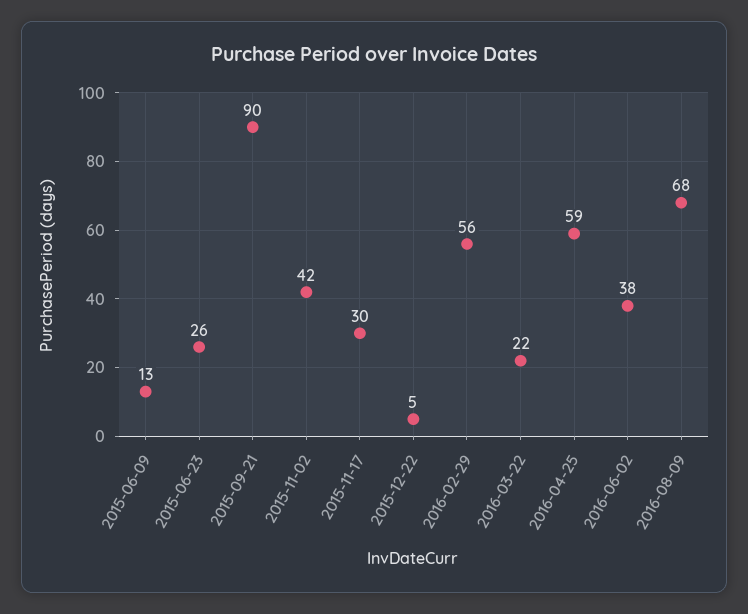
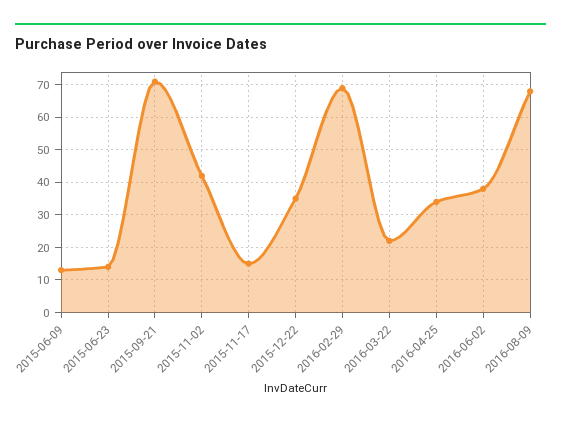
2015-06-23: 26 -> 15
2015-09-21: 90 -> 70
2015-11-17: 30 -> 15
2015-12-22: 5 -> 35
2016-02-29: 56 -> 70
2016-04-25: 59 -> 35

